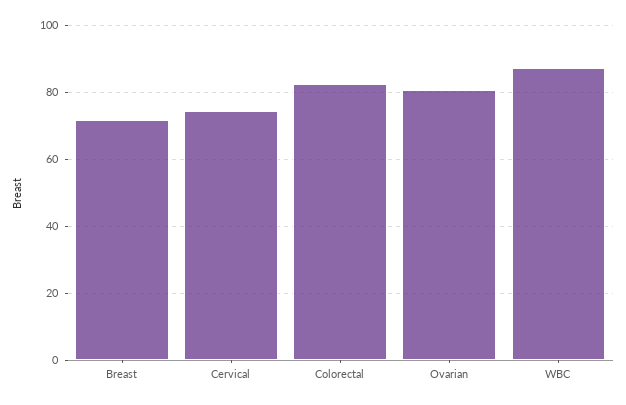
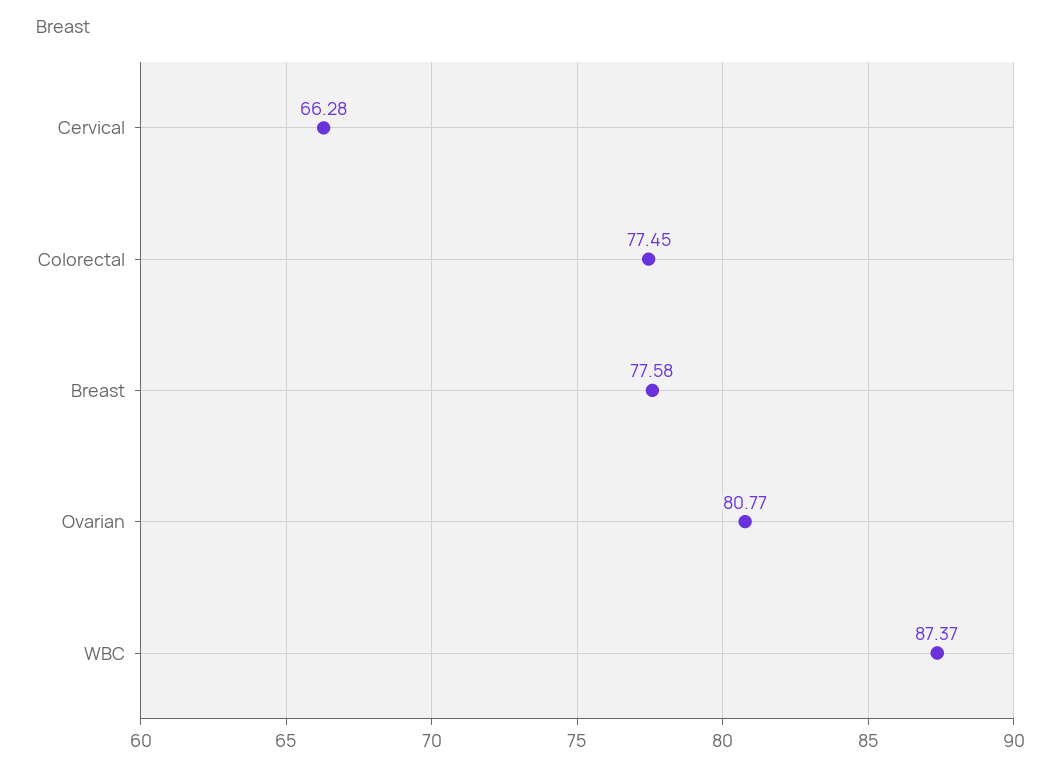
Breast: 72 -> 77.58
Cervical: 74 -> 66.28
Colorectal: 82 -> 77.45

